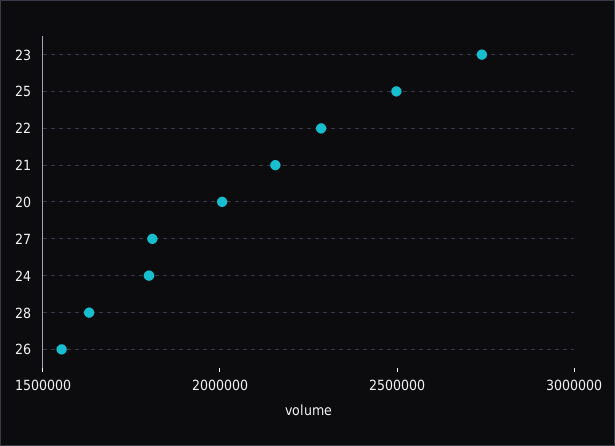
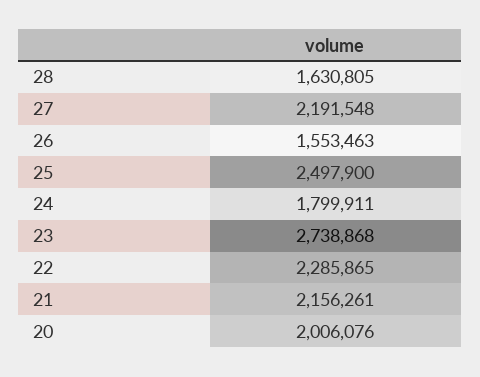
27: 1800000 -> 2191548

